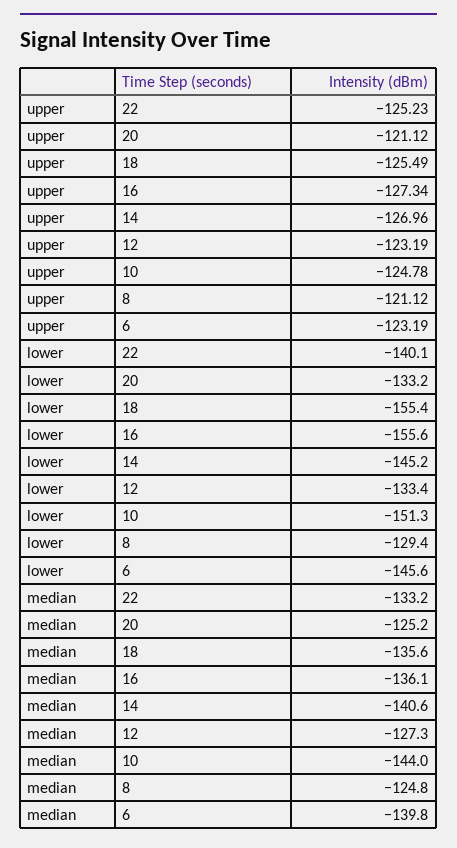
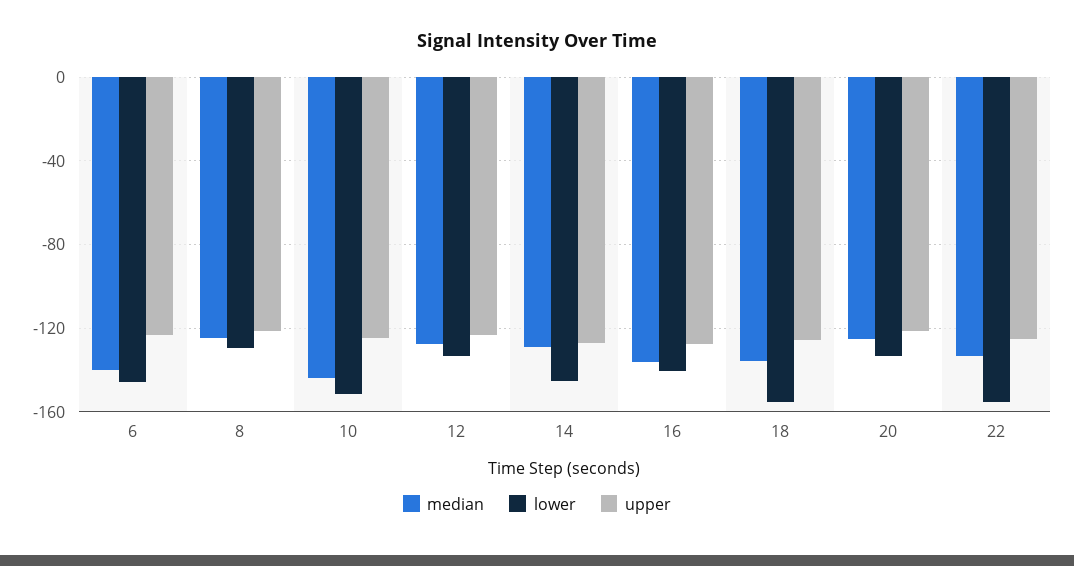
lower, 22: -140.1 -> -155
lower, 16: -155.6 -> -140
median, 14: -140.6 -> -130

